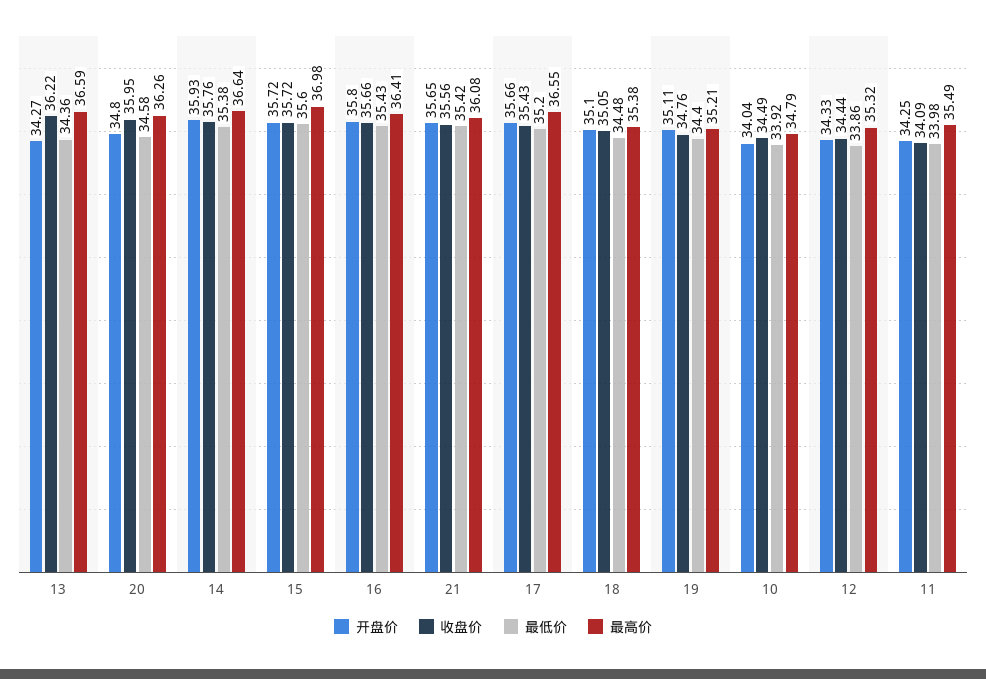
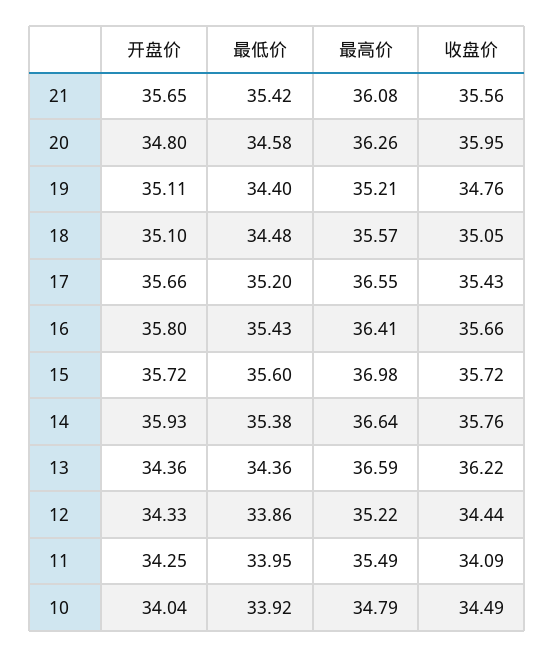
开盘价, 13: 34.27 -> 34.36
最高价, 18: 35.38 -> 35.57
最高价, 12: 35.32 -> 35.22
最低价, 11: 33.98 -> 33.95

